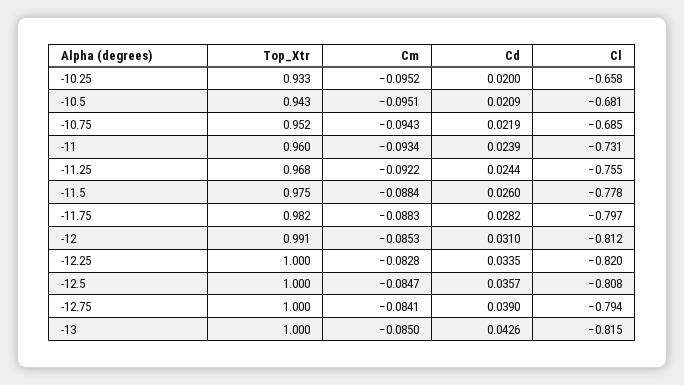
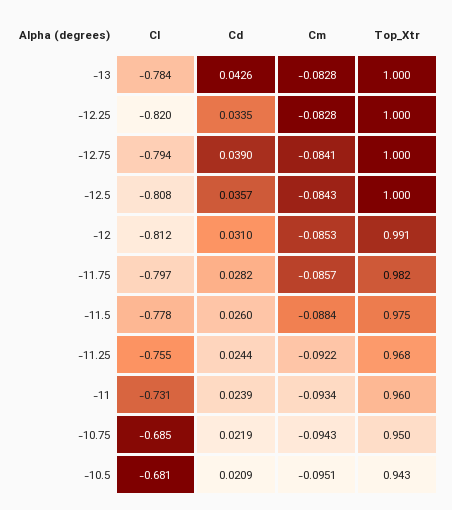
Top_Xtr, -10.25: 0.933 -> none
Cm, -10.25: -0.0952 -> none
Cd, -10.25: 0.02 -> none
Cl, -10.25: -0.658 -> none
Top_Xtr, -10.75: 0.952 -> 0.95
Cm, -11.75: -0.0883 -> -0.0857
Cm, -12.5: -0.0847 -> -0.0843
Cm, -13: -0.085 -> -0.0828
Cl, -13: -0.815 -> -0.784

